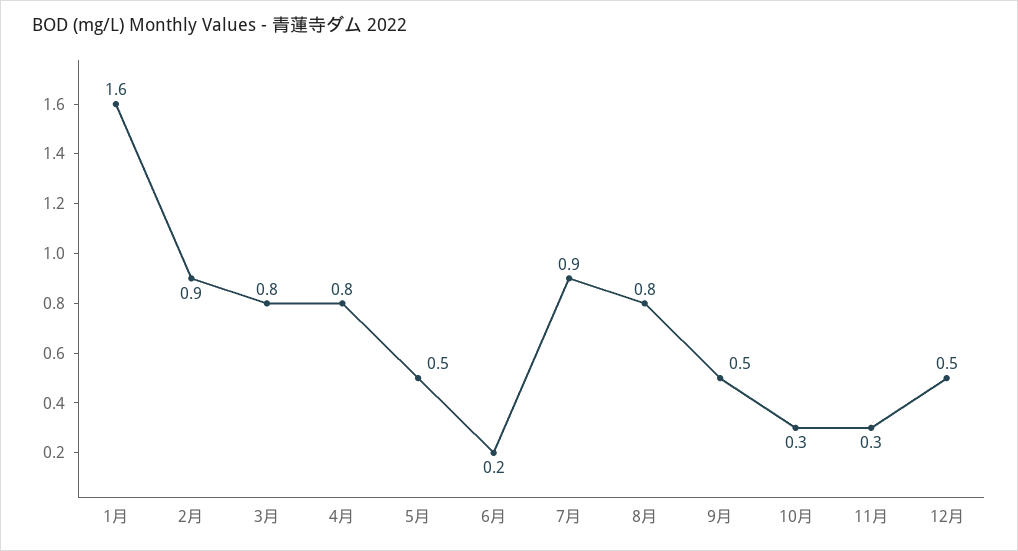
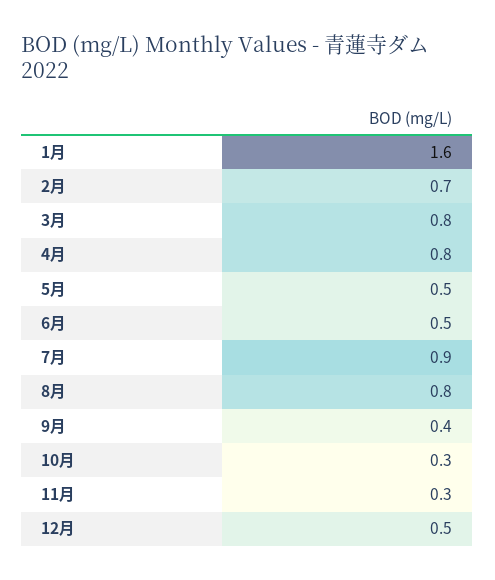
2月: 0.9 -> 0.7
6月: 0.2 -> 0.5
9月: 0.5 -> 0.4

